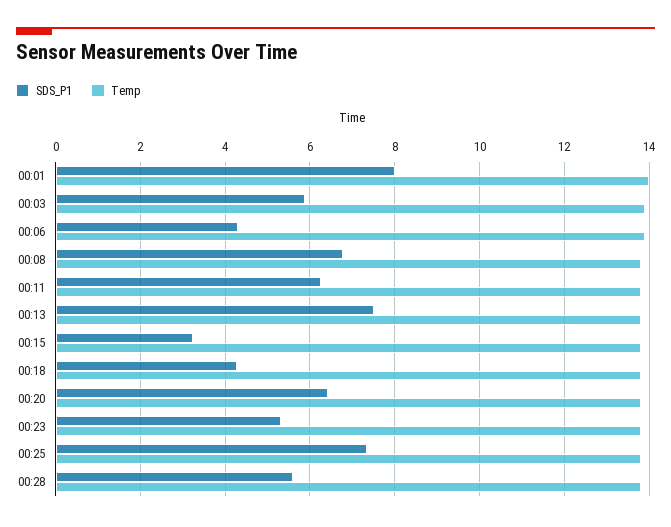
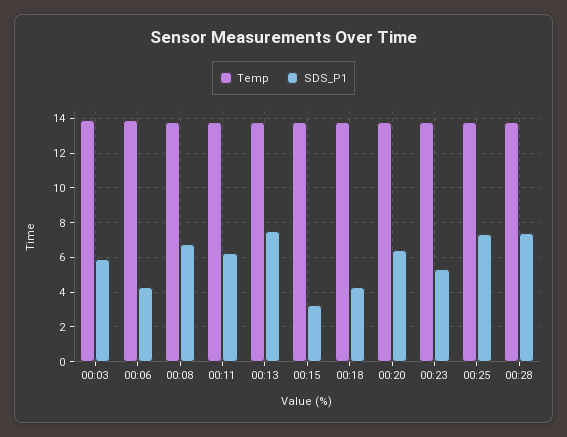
SDS_P1, 00:01: 8 -> none
Temp, 00:01: 14 -> none
SDS_P1, 00:28: 5.6 -> 7.5

